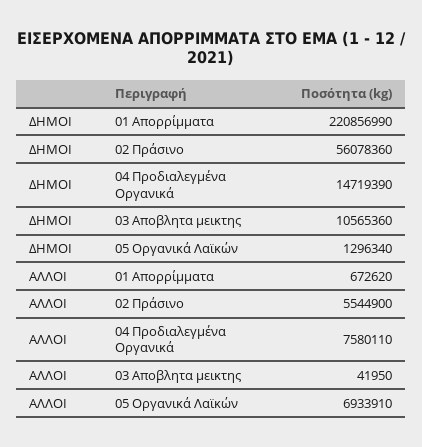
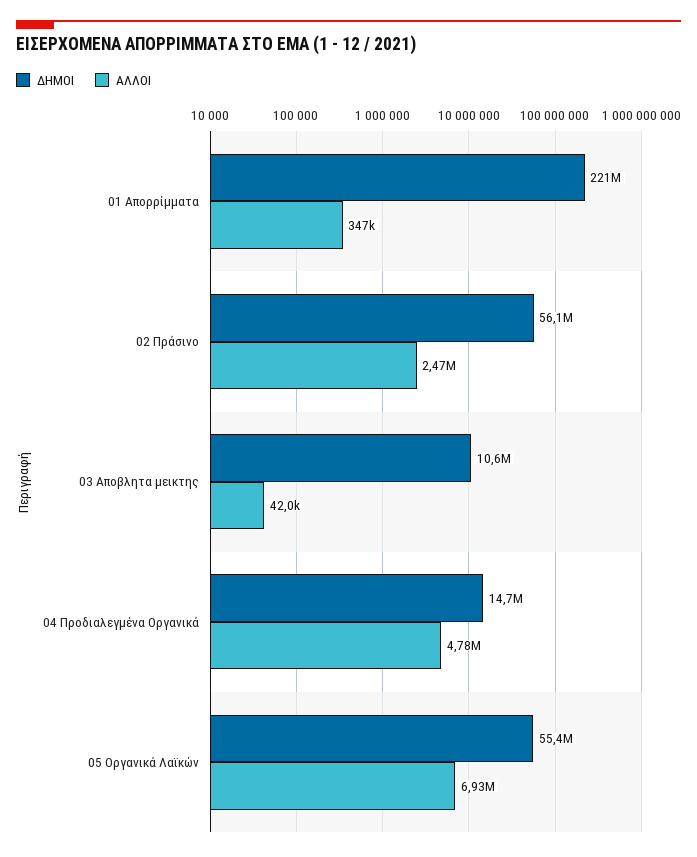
ΔΗΜΟΙ, 05 Οργανικά Λαϊκών: 1296340 -> 55400000
ΑΛΛΟΙ, 01 Απορρίμματα: 672620 -> 347000
ΑΛΛΟΙ, 02 Πράσινο: 5544900 -> 2470000
ΑΛΛΟΙ, 04 Προδιαλεγμένα Οργανικά: 7580110 -> 4780000

